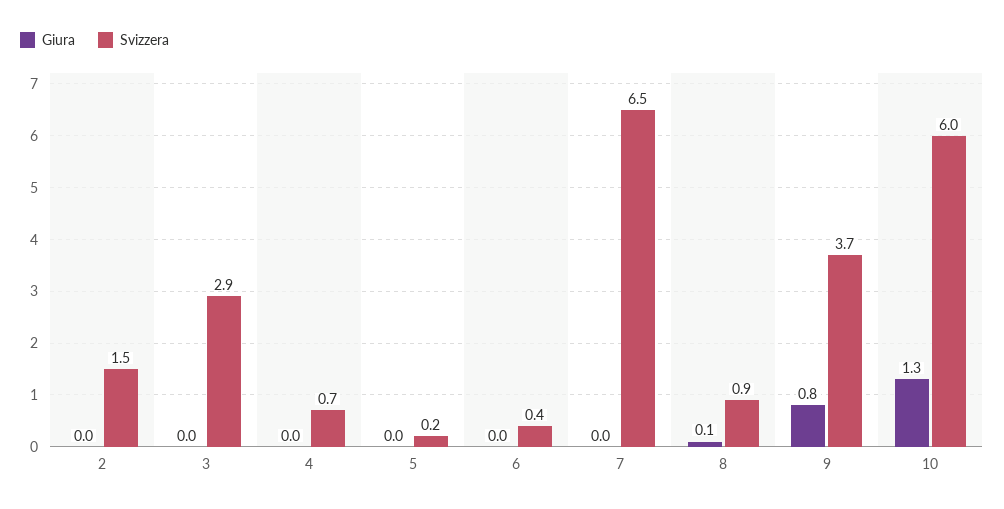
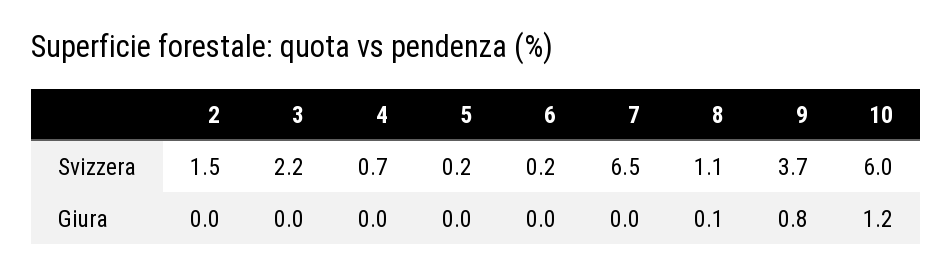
Svizzera, 3: 2.9 -> 2.2
Svizzera, 6: 0.4 -> 0.2
Svizzera, 8: 0.9 -> 1.1
Giura, 10: 1.3 -> 1.2

